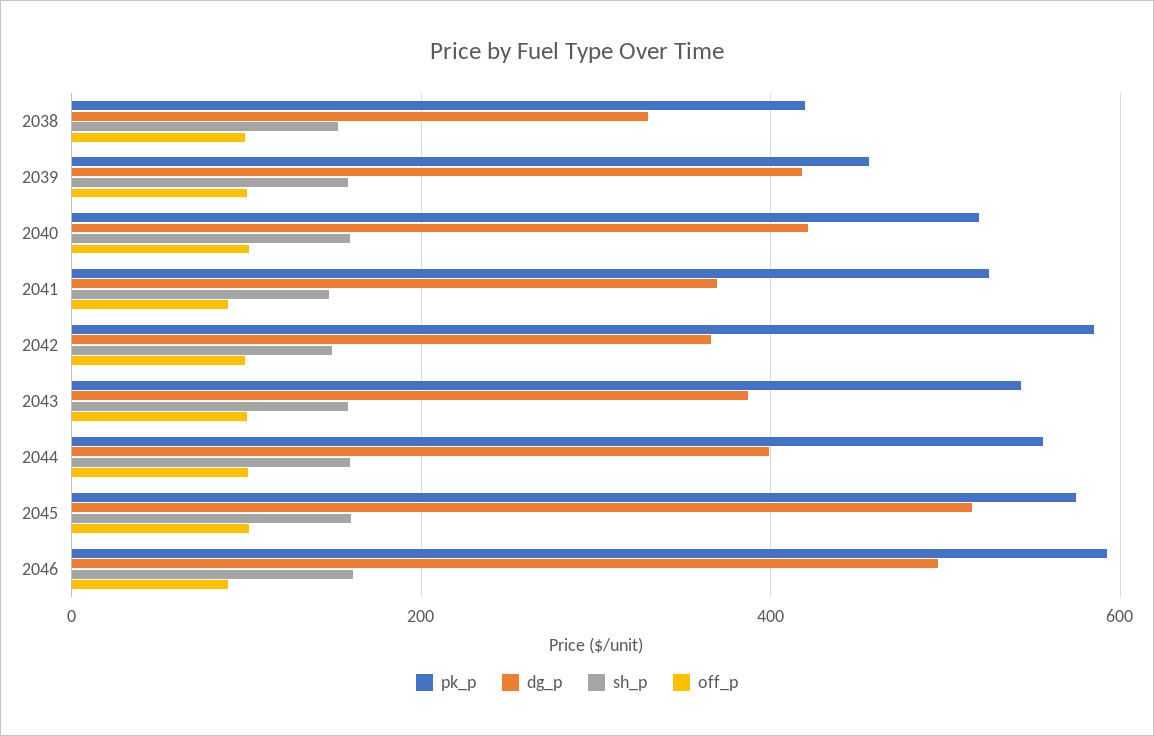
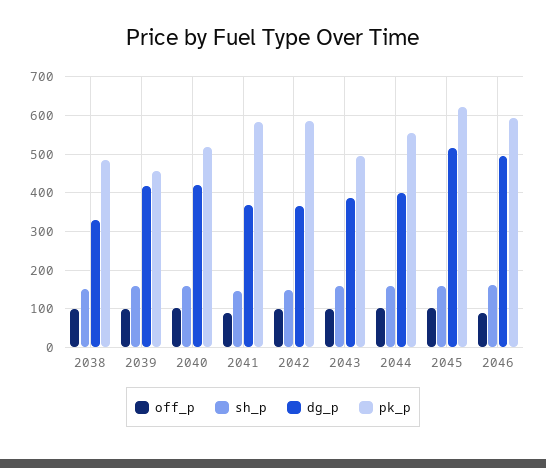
pk_p, 2038: 420 -> 480
pk_p, 2041: 520 -> 580
pk_p, 2043: 540 -> 500
pk_p, 2045: 580 -> 620

